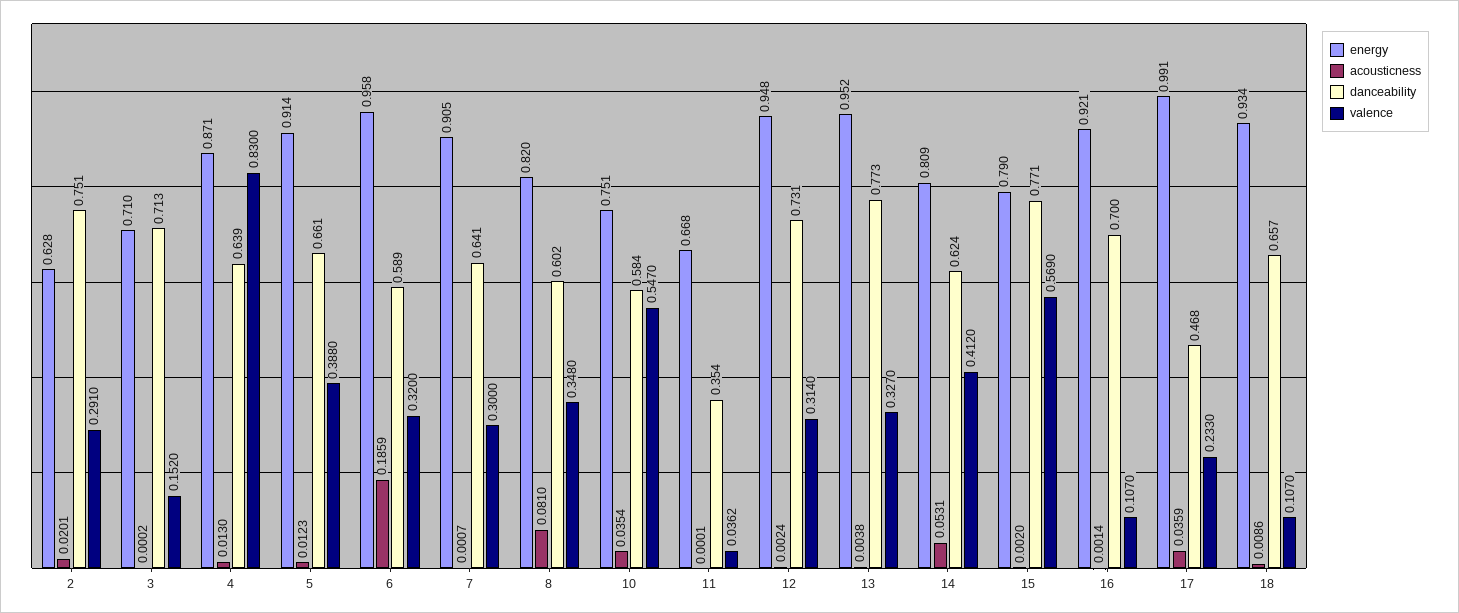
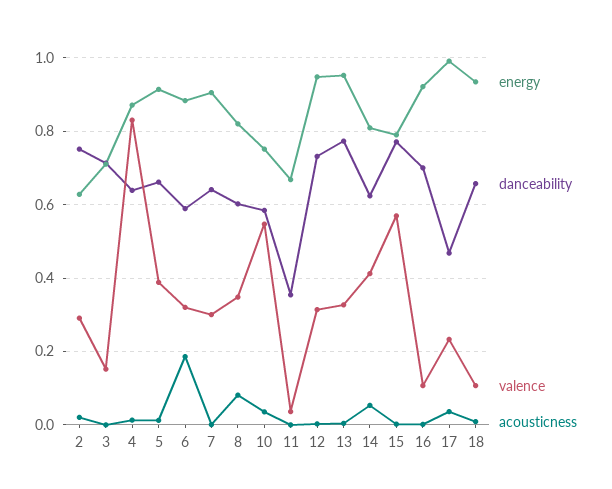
energy, 6: 0.958 -> 0.88

